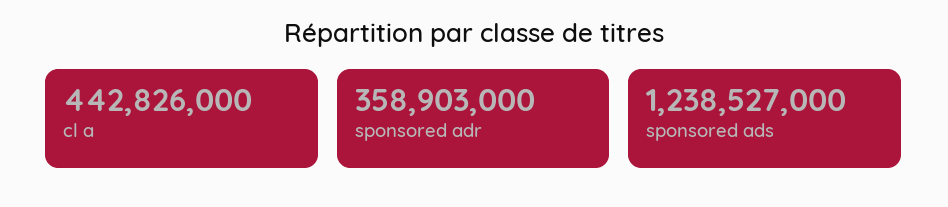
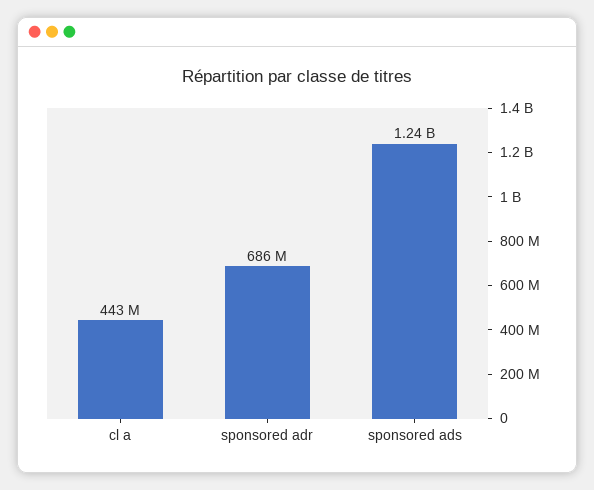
sponsored adr: 358903000 -> 686000000

